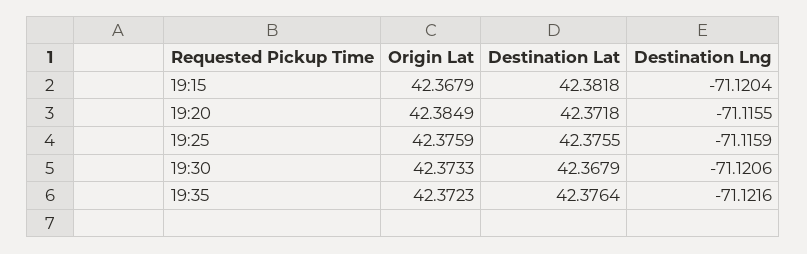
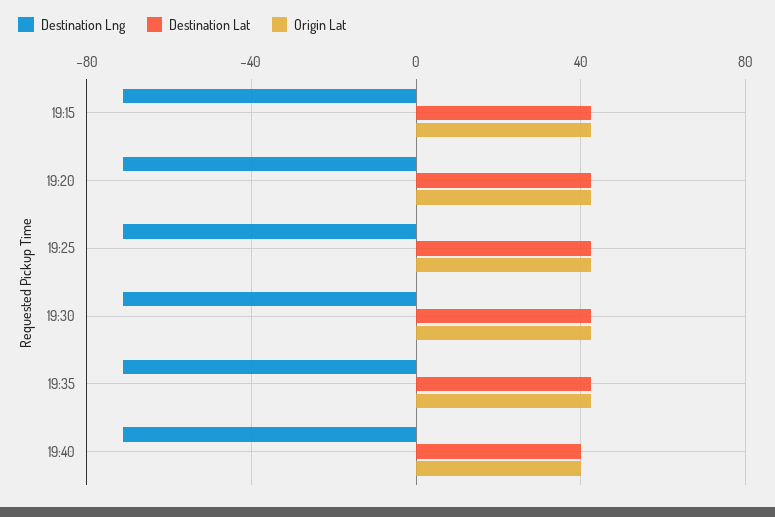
Destination Lng, 19:40: none -> -70
Destination Lat, 19:40: none -> 40
Origin Lat, 19:40: none -> 40

